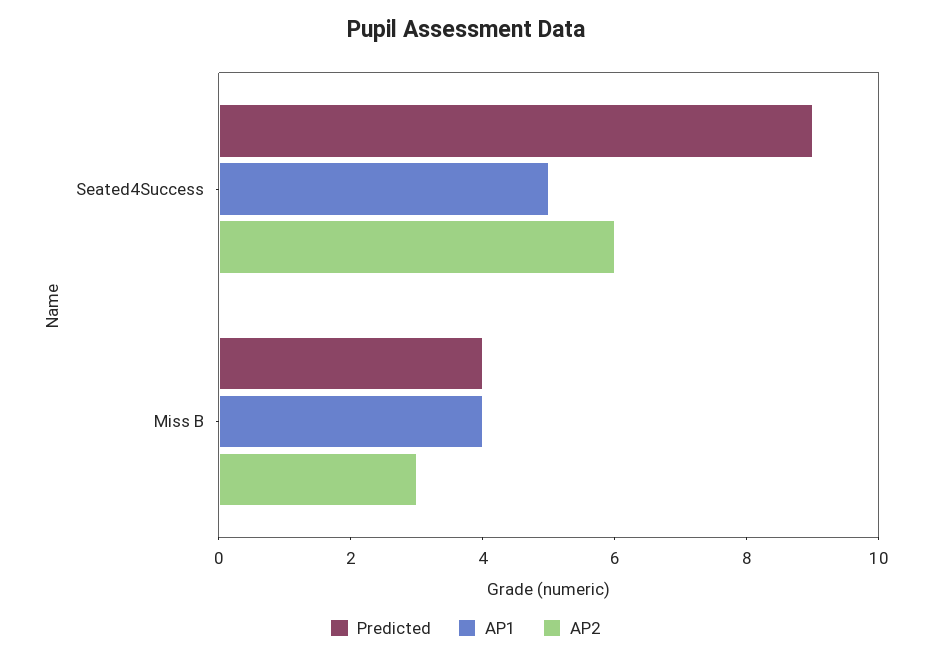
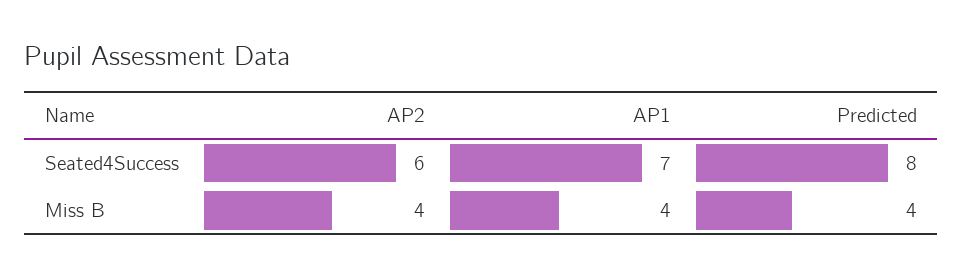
Predicted, Seated4Success: 9 -> 8
AP1, Seated4Success: 5 -> 7
AP2, Miss B: 3 -> 4

